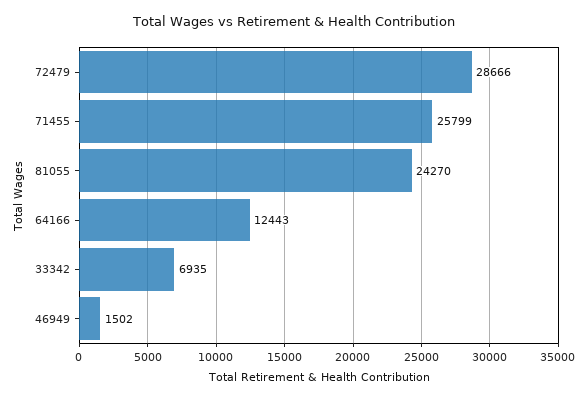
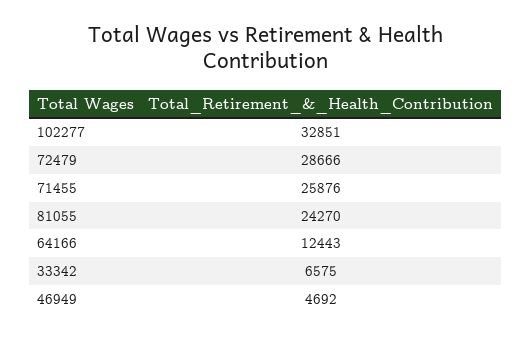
71455: 25799 -> 25876
33342: 6935 -> 6575
46949: 1502 -> 4692
102277: none -> 32851

